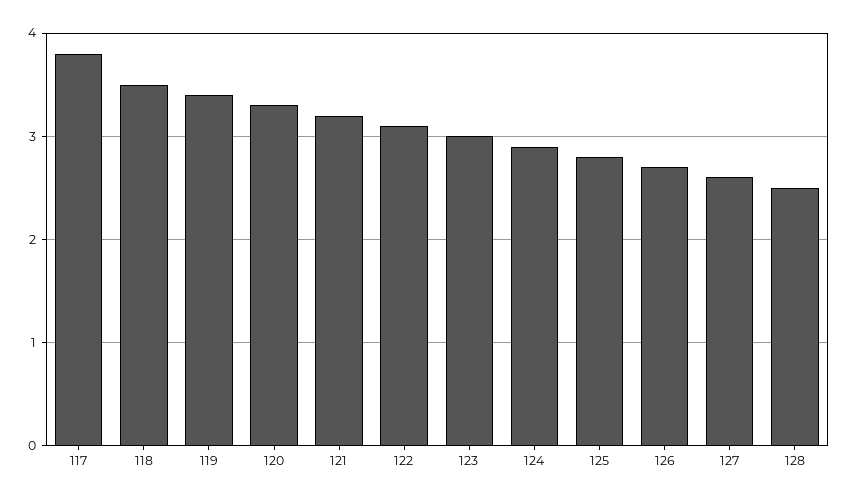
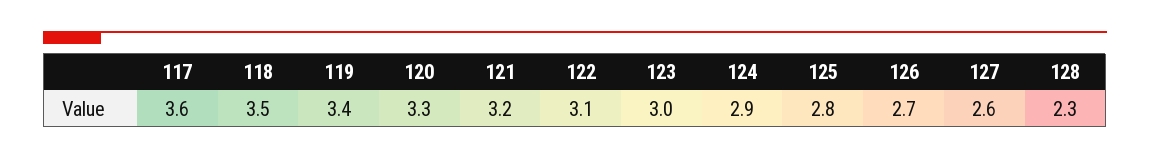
117: 3.8 -> 3.6
128: 2.5 -> 2.3

